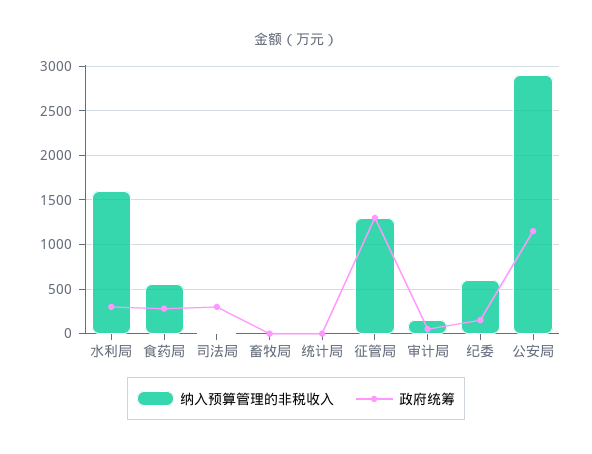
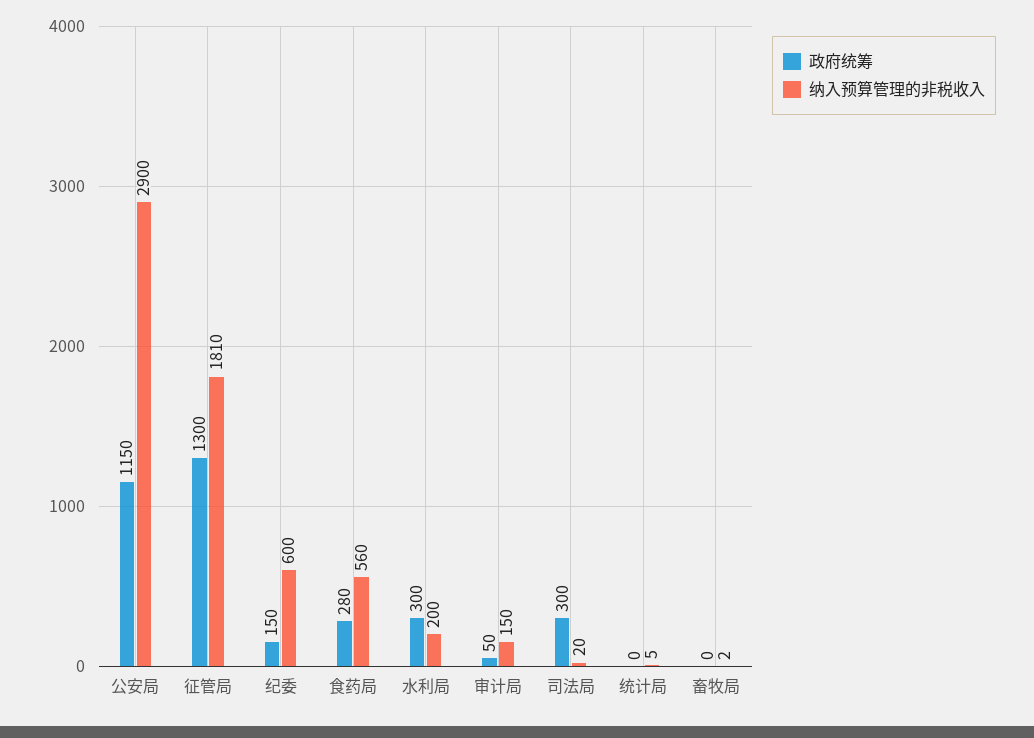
纳入预算管理的非税收入, 水利局: 1600 -> 200
纳入预算管理的非税收入, 征管局: 1300 -> 1810

